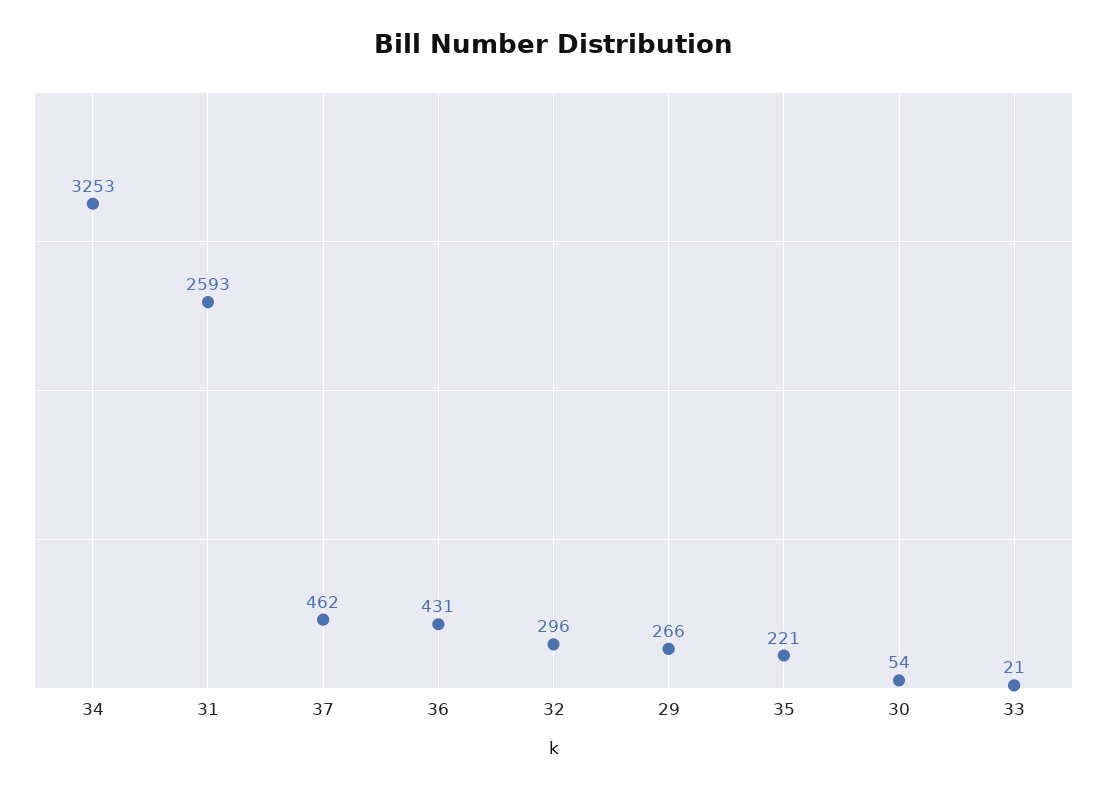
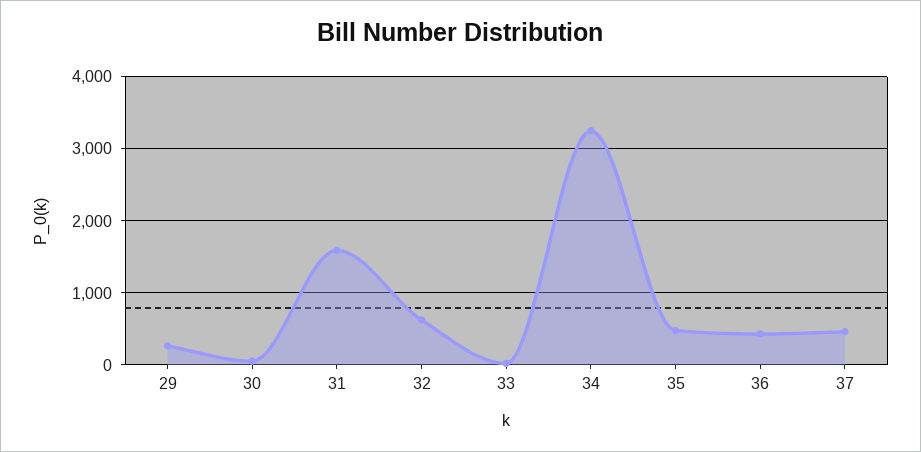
31: 2593 -> 1600
32: 296 -> 600
35: 221 -> 500

